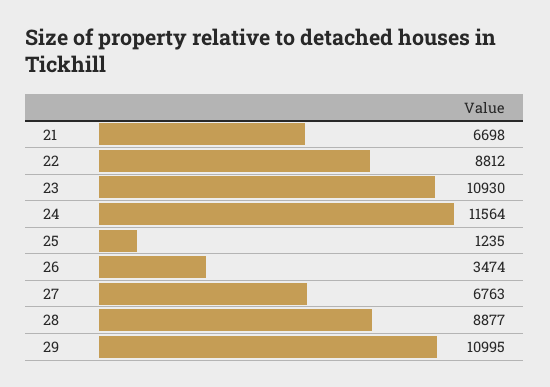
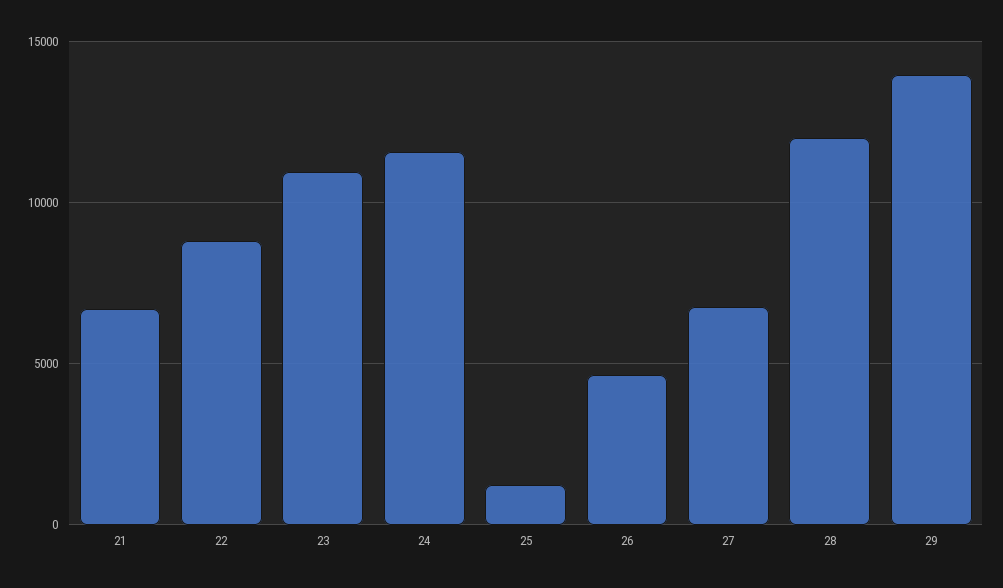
26: 3474 -> 4500
28: 8877 -> 12000
29: 10995 -> 14000

